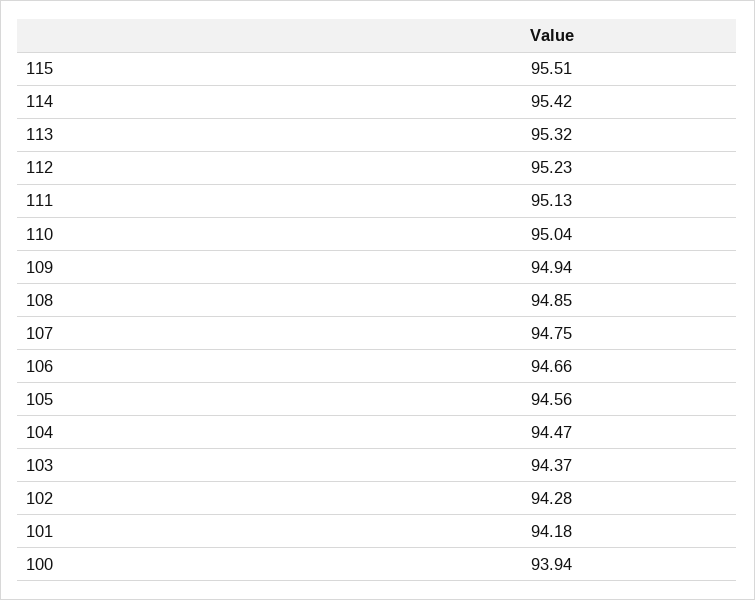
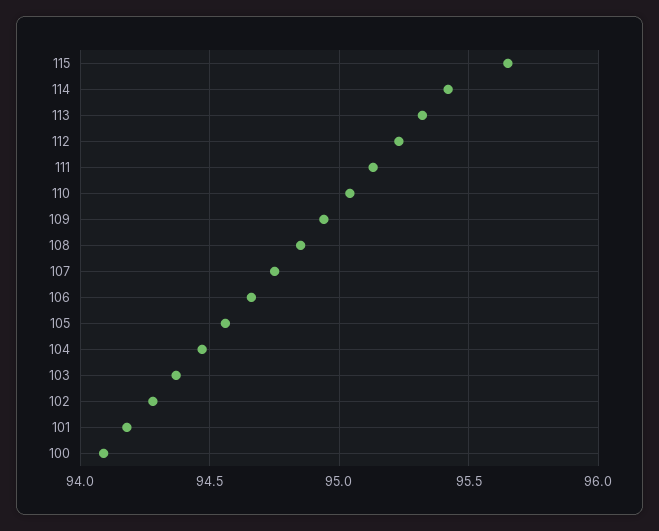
115: 95.51 -> 95.65
100: 93.94 -> 94.1

